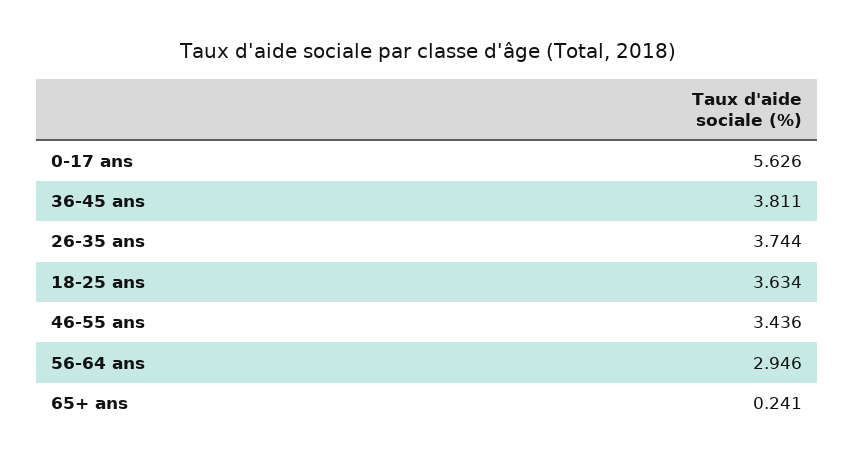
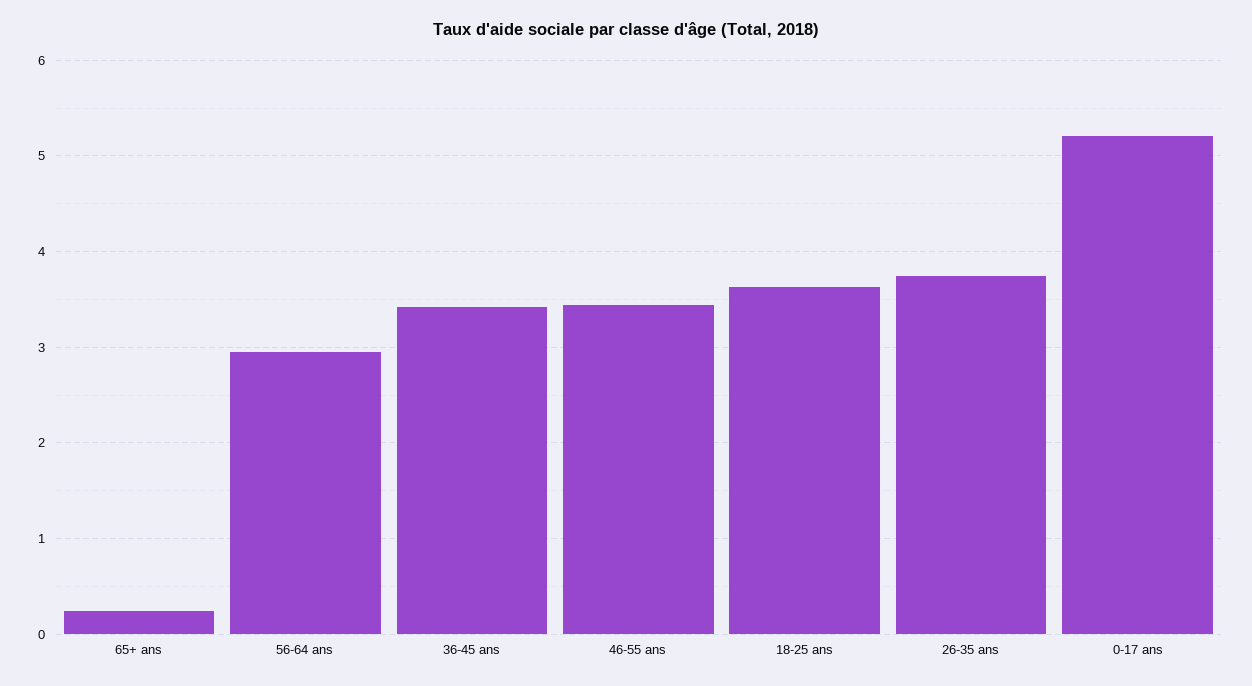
0-17 ans: 5.626 -> 5.2
36-45 ans: 3.811 -> 3.4

